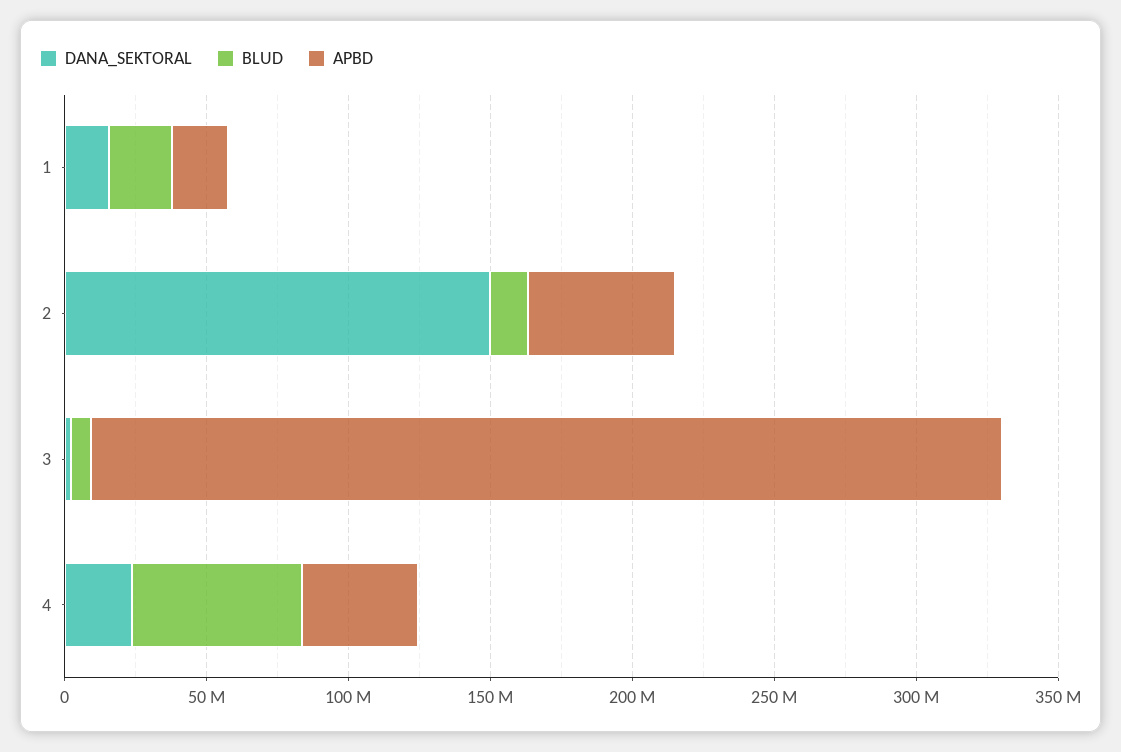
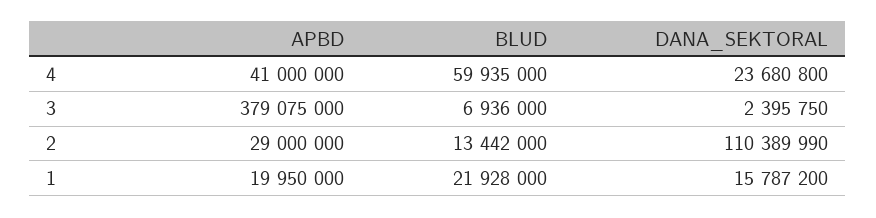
DANA_SEKTORAL, 2: 150000000 -> 110389990
APBD, 2: 50000000 -> 29000000
APBD, 3: 320000000 -> 379075000

